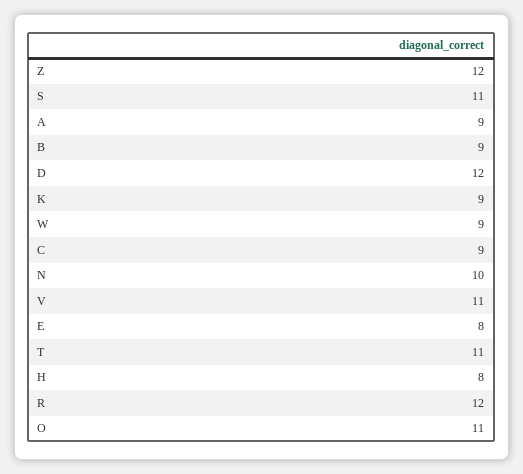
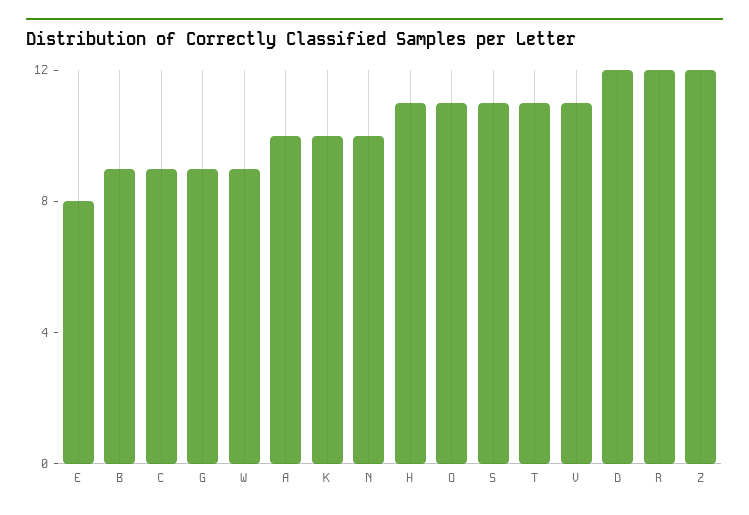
A: 9 -> 10
K: 9 -> 10
H: 8 -> 11
G: none -> 9

